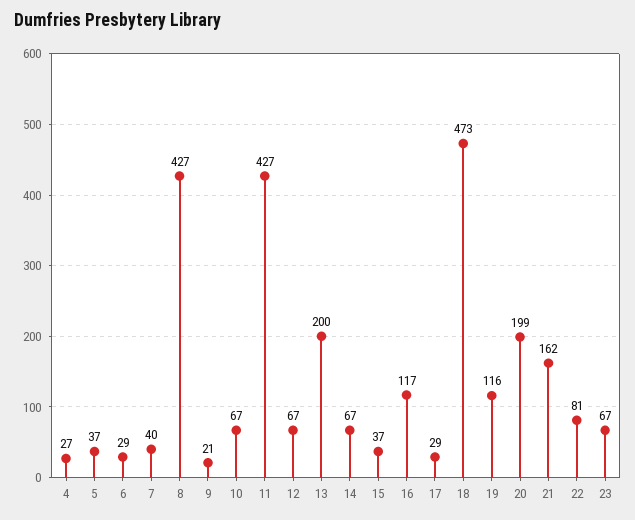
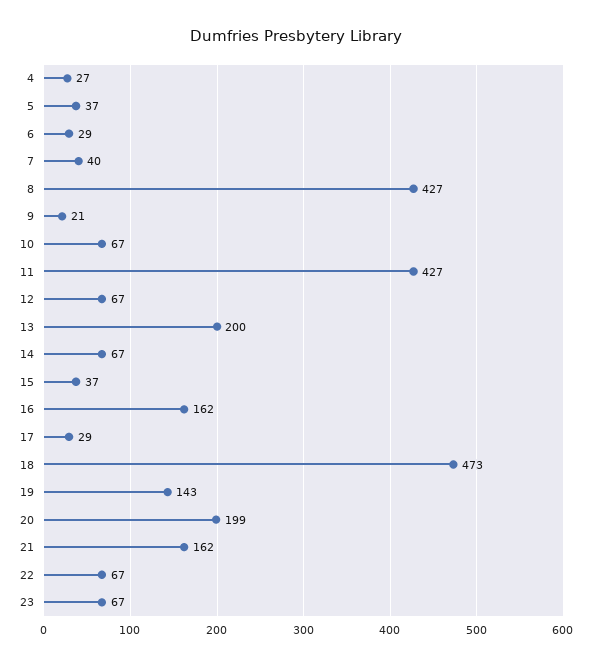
16: 117 -> 162
19: 116 -> 143
22: 81 -> 67

